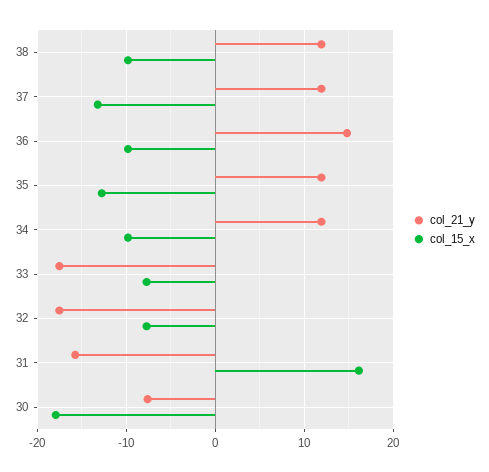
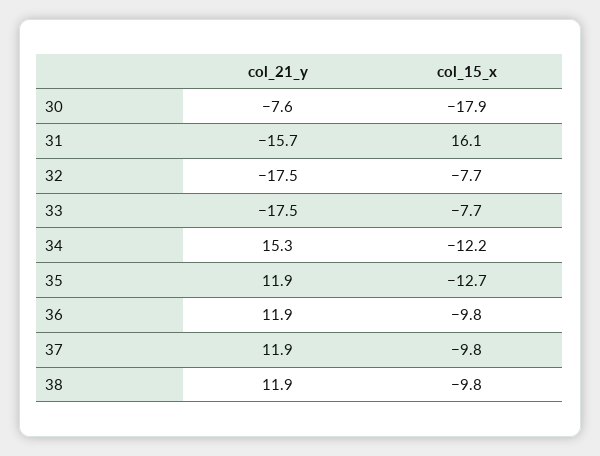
col_15_x, 37: -13 -> -9.8
col_21_y, 36: 15 -> 11.9
col_21_y, 34: 12 -> 15.3
col_15_x, 34: -10 -> -12.2

